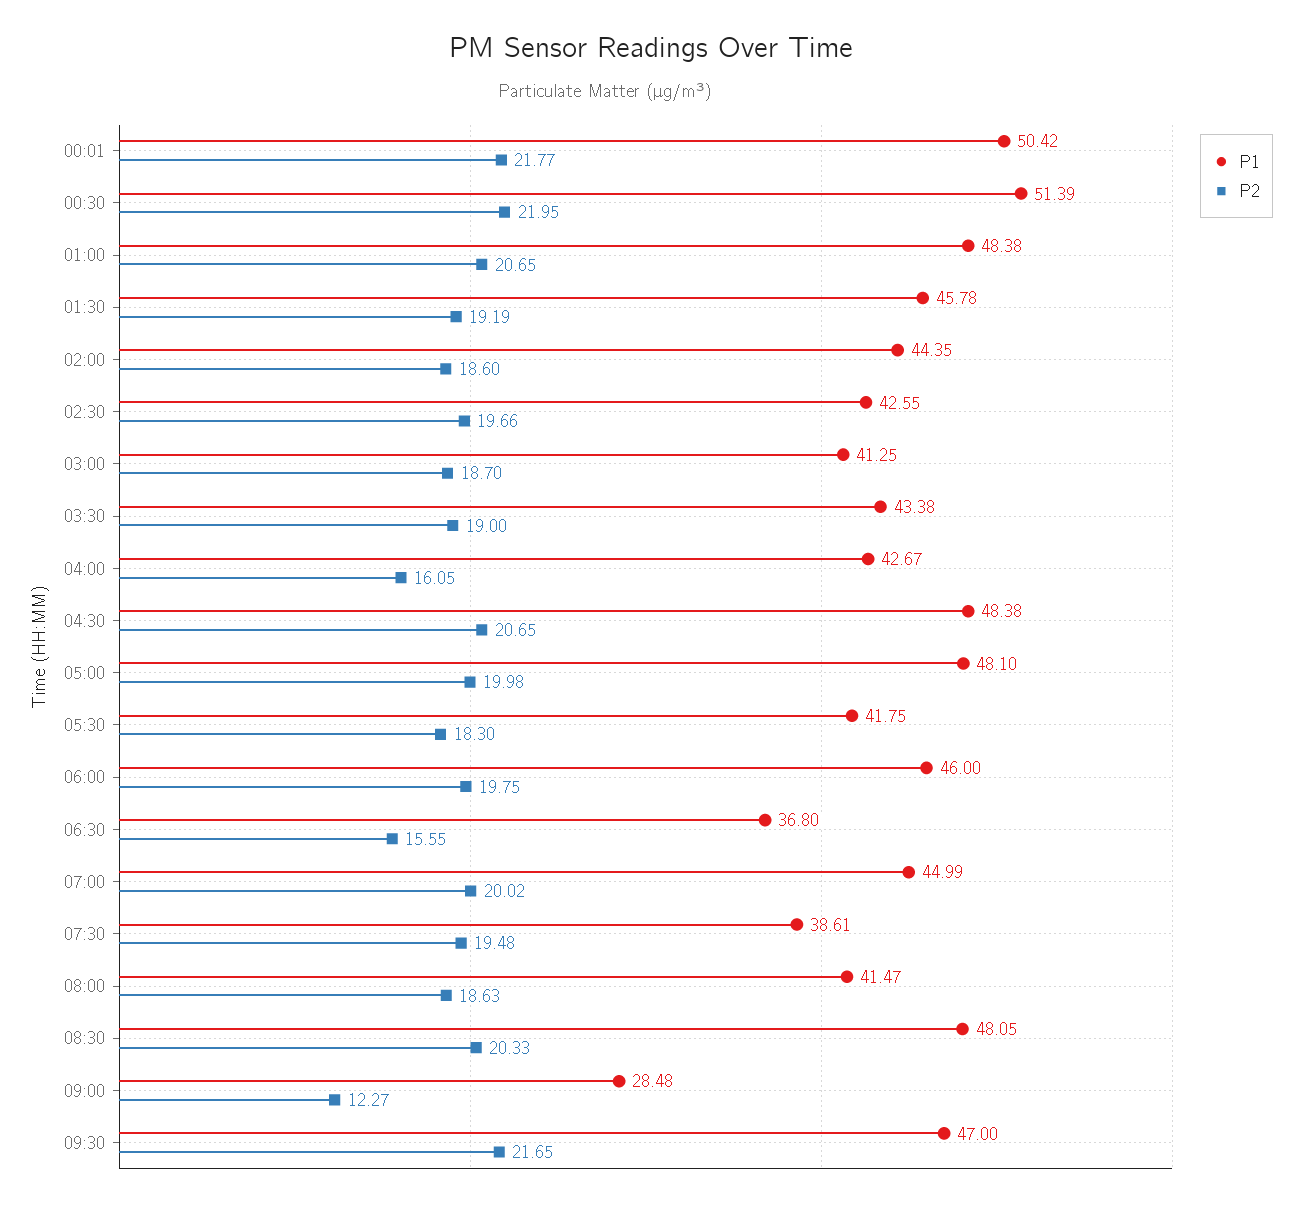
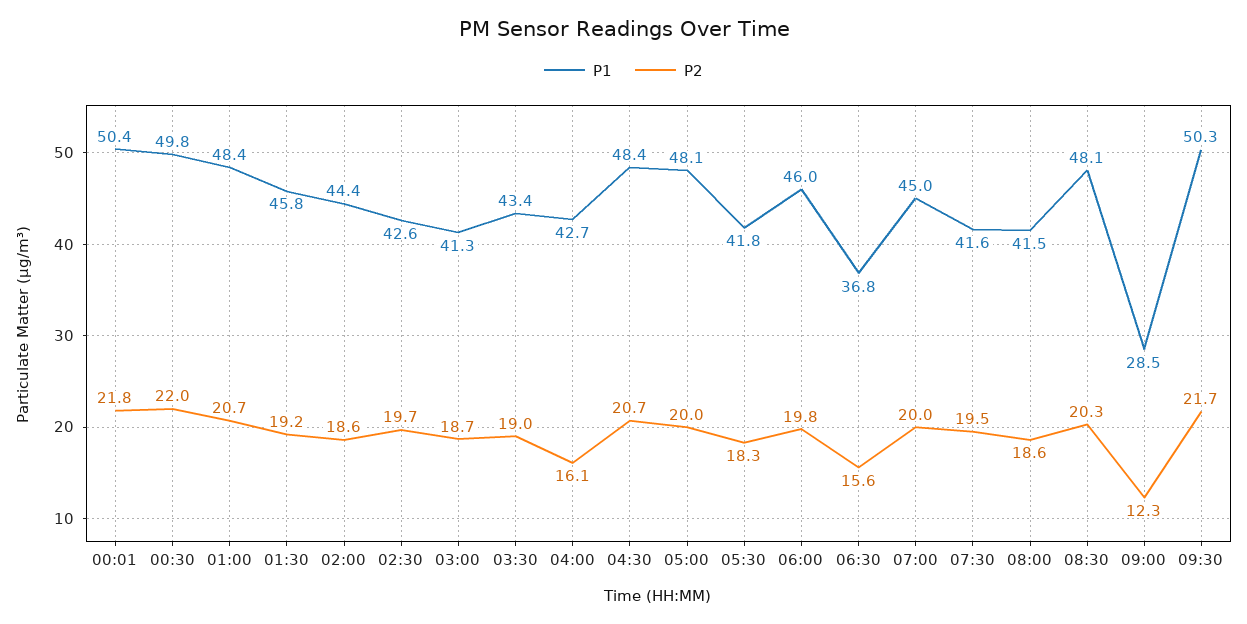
P1, 00:30: 51.39 -> 49.8
P1, 07:30: 38.61 -> 41.6
P1, 09:30: 47 -> 50.3

